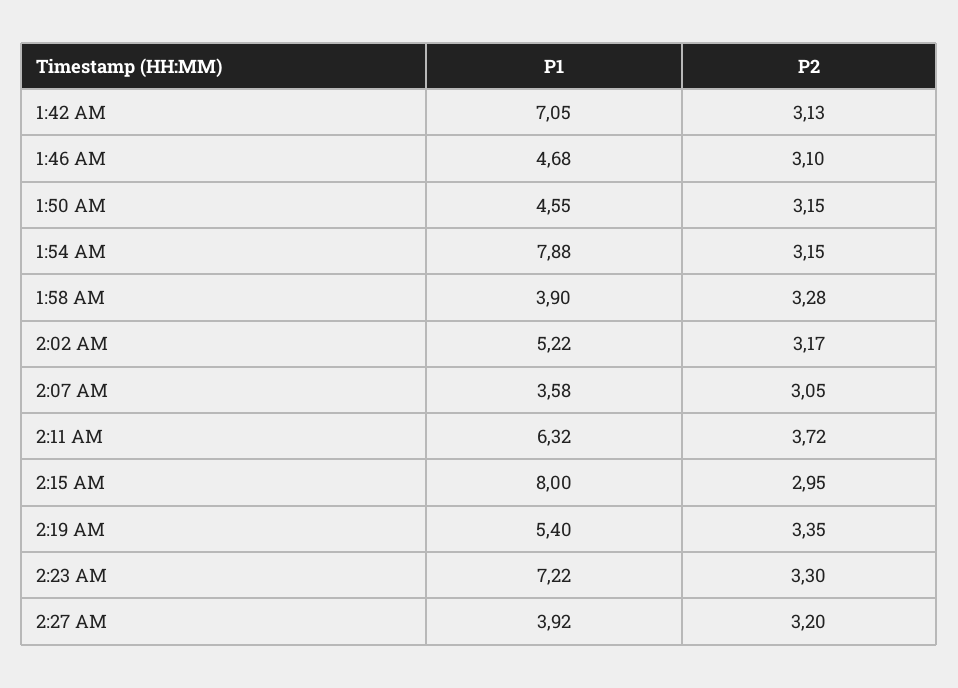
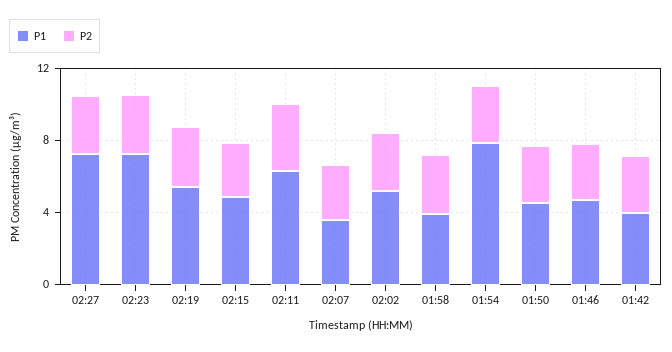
P1, 1:42 AM: 7.05 -> 4
P1, 2:15 AM: 8 -> 5
P1, 2:27 AM: 3.92 -> 7

